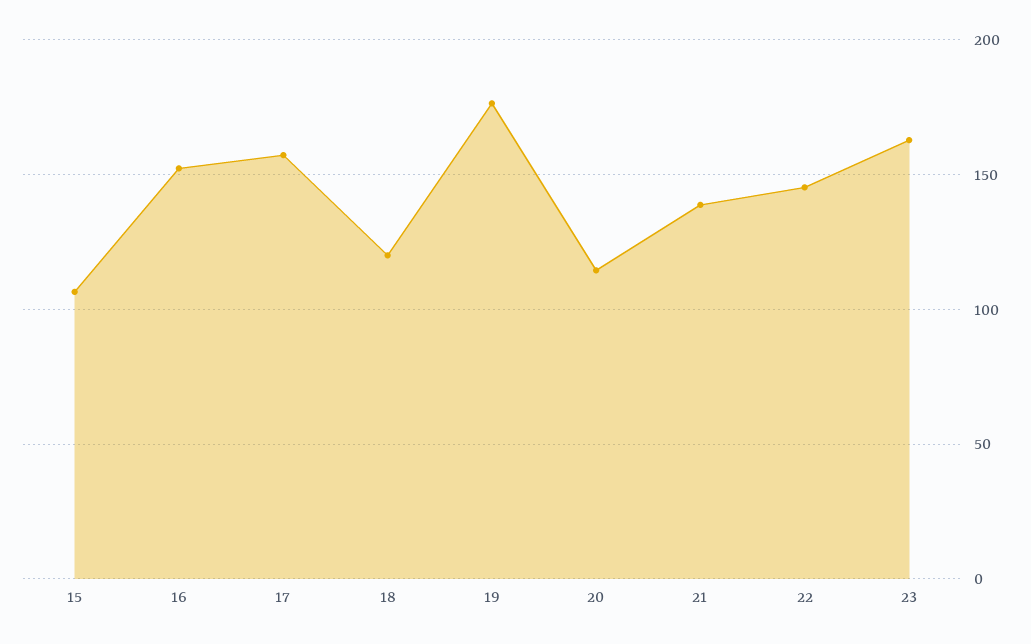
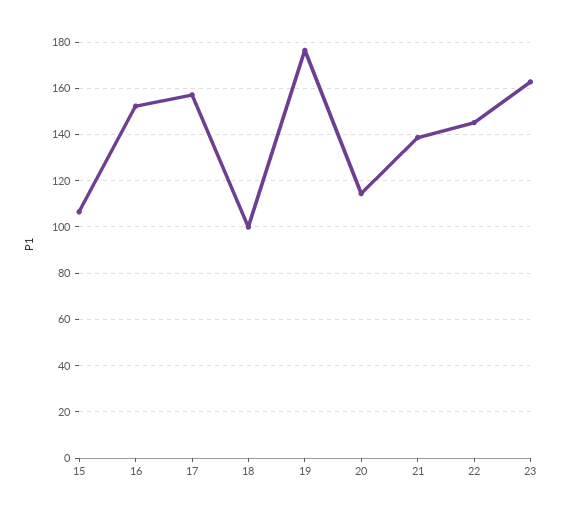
18: 120 -> 100

